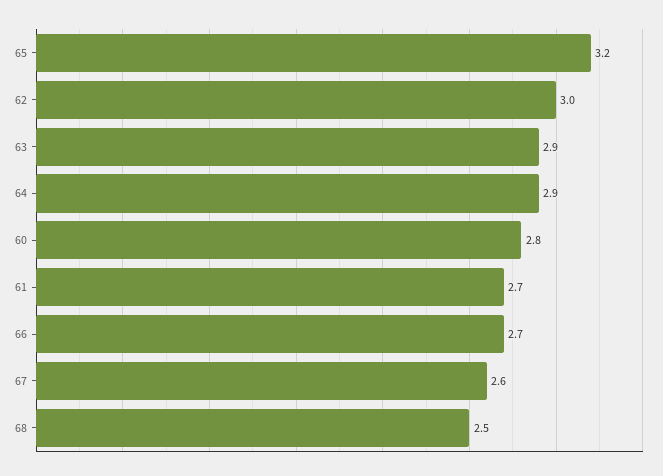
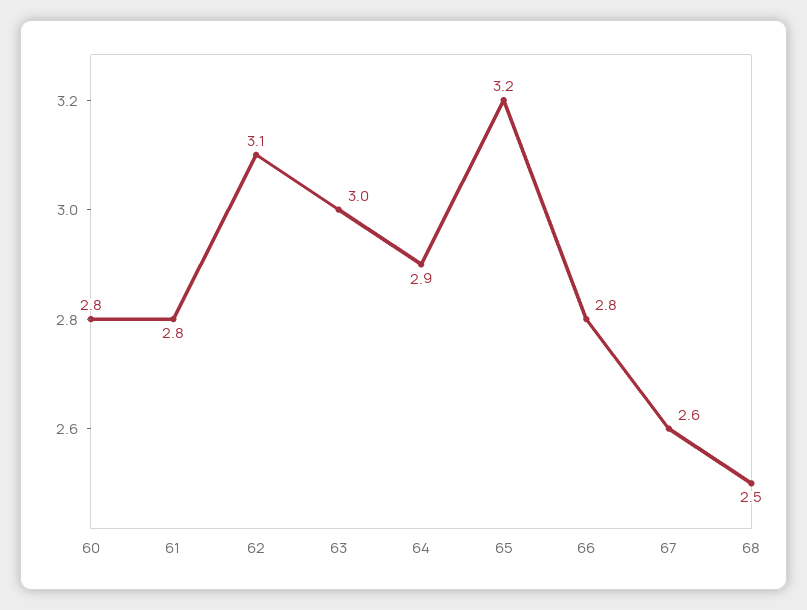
62: 3 -> 3.1
63: 2.9 -> 3
61: 2.7 -> 2.8
66: 2.7 -> 2.8

